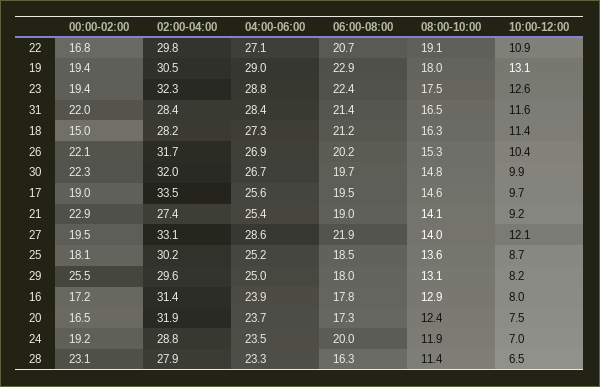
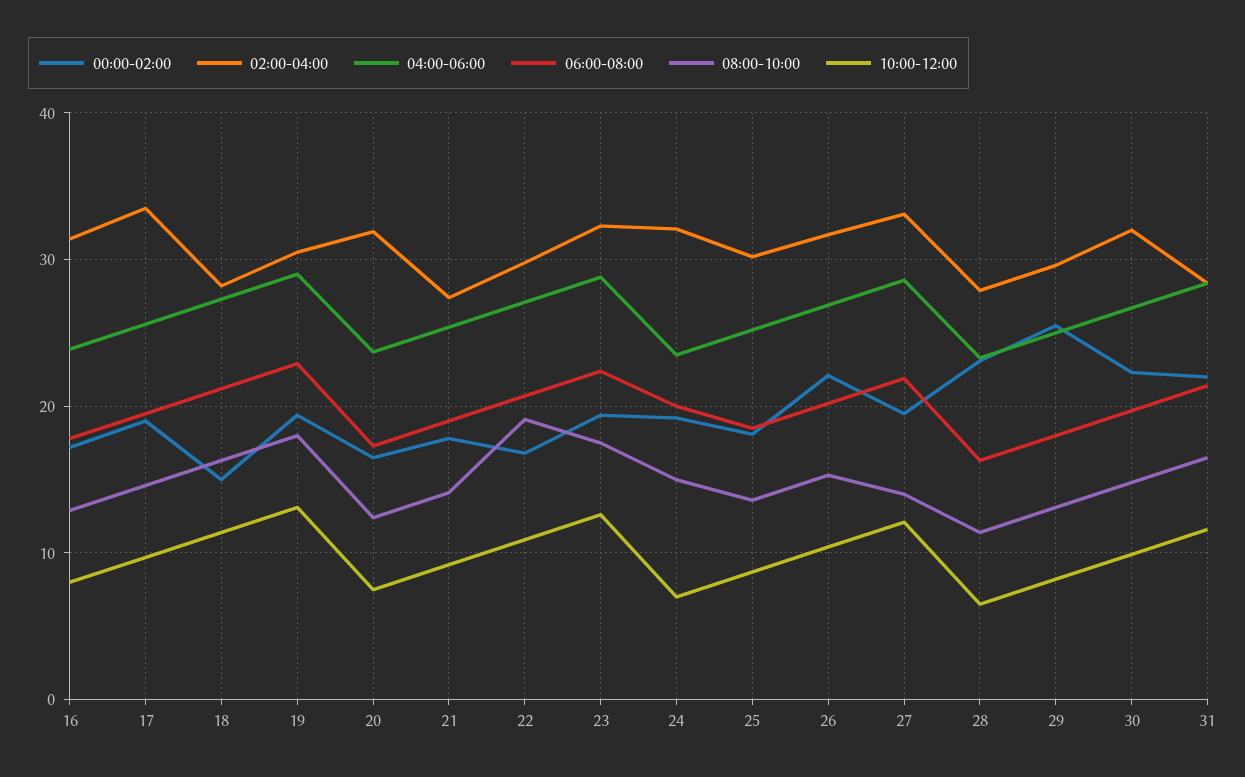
00:00-02:00, 21: 22.9 -> 18
02:00-04:00, 24: 28.8 -> 32
08:00-10:00, 24: 11.9 -> 15

